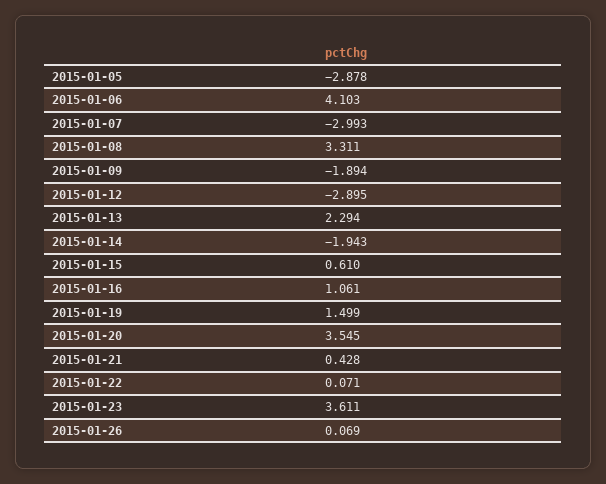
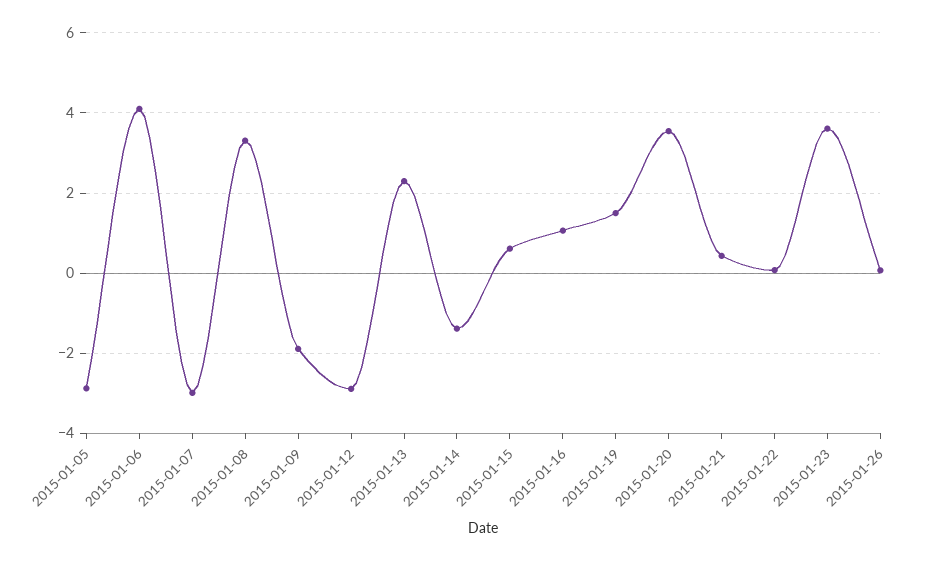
2015-01-14: -1.943 -> -1.4

